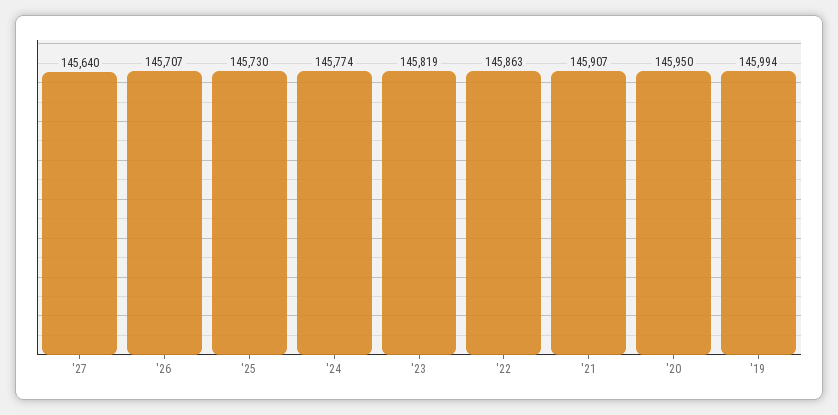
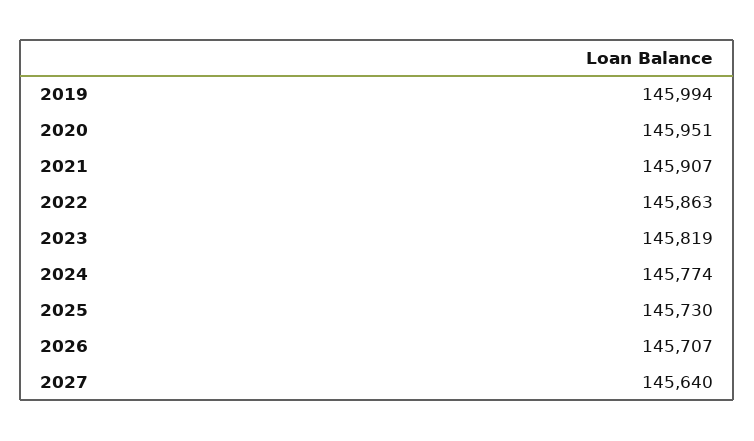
'20: 145950 -> 145951

